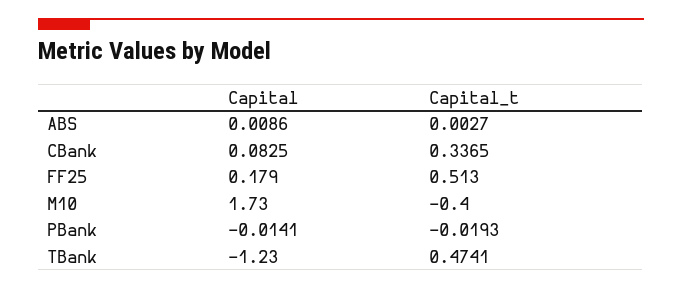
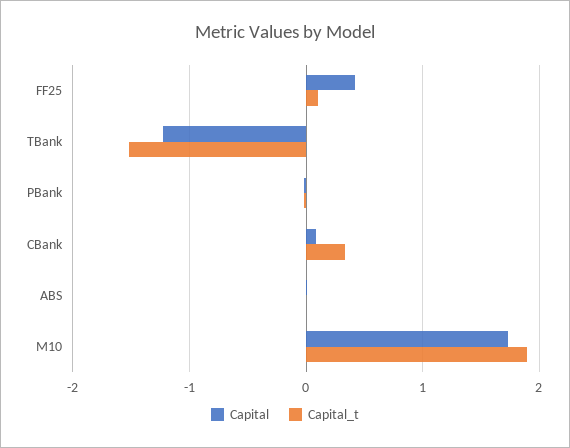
Capital, FF25: 0.179 -> 0.4
Capital_t, FF25: 0.513 -> 0.1
Capital_t, M10: -0.4 -> 1.9
Capital_t, TBank: 0.4741 -> -1.5

